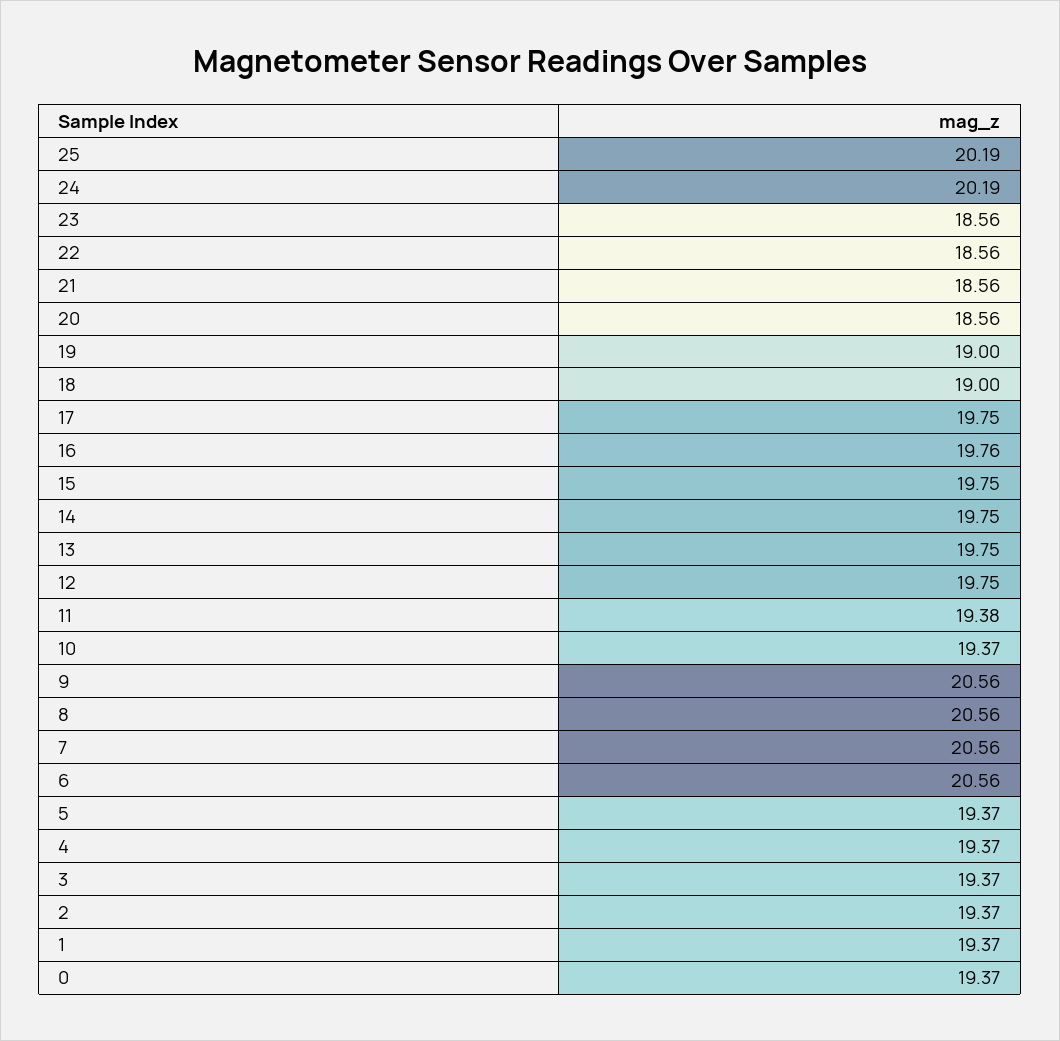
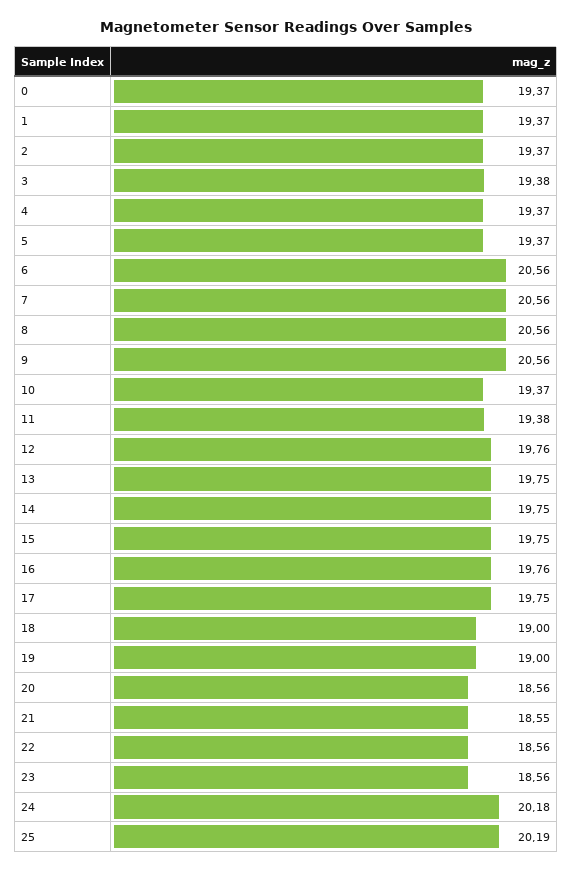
24: 20.19 -> 20.18
21: 18.56 -> 18.55
12: 19.75 -> 19.76
3: 19.37 -> 19.38

